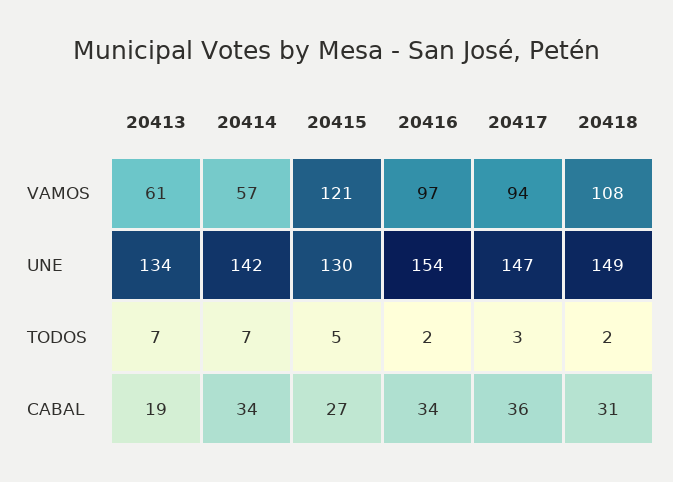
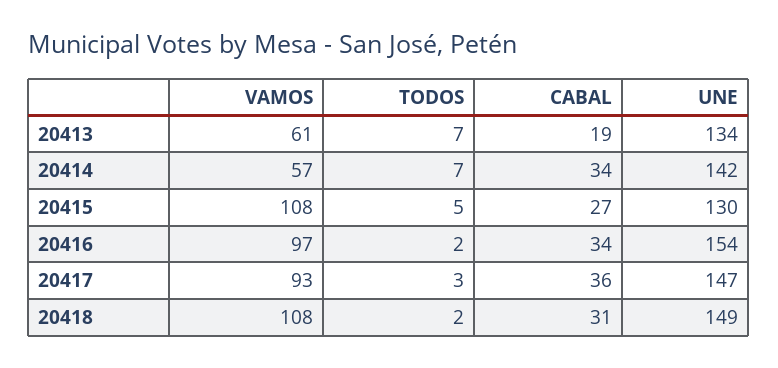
20415, VAMOS: 121 -> 108
20417, VAMOS: 94 -> 93

